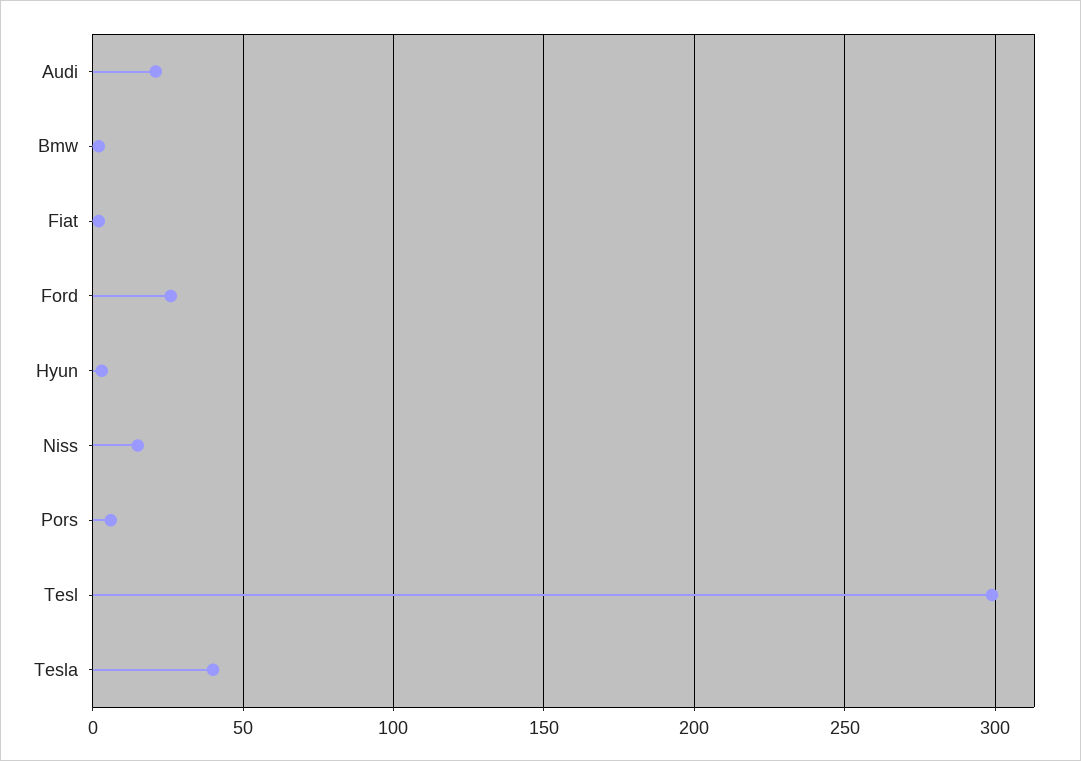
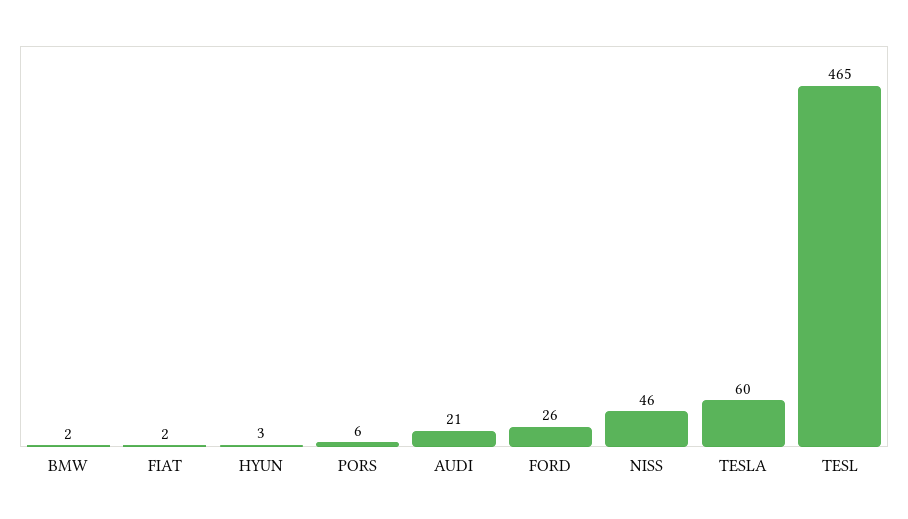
Niss: 15 -> 46
Tesl: 300 -> 465
Tesla: 40 -> 60

